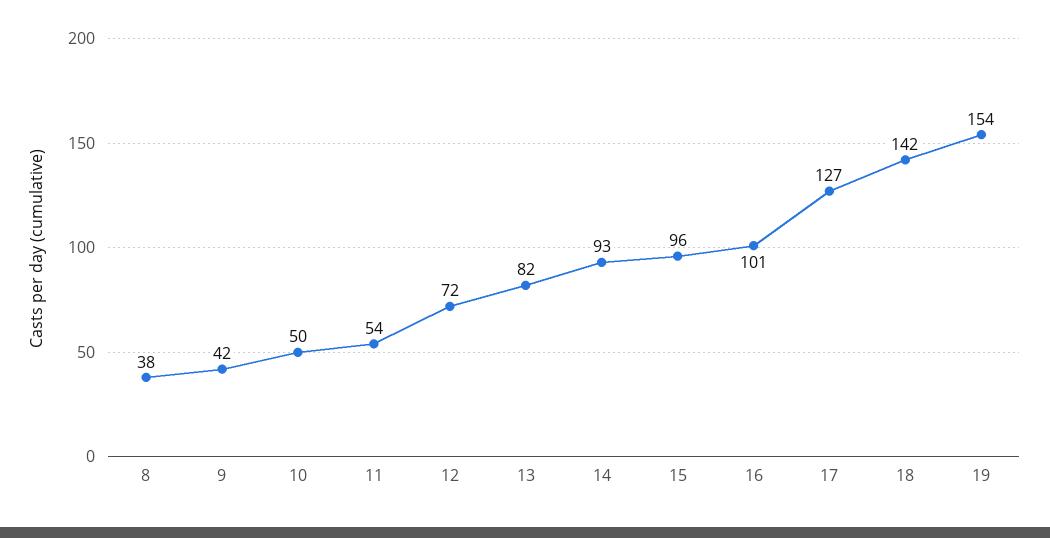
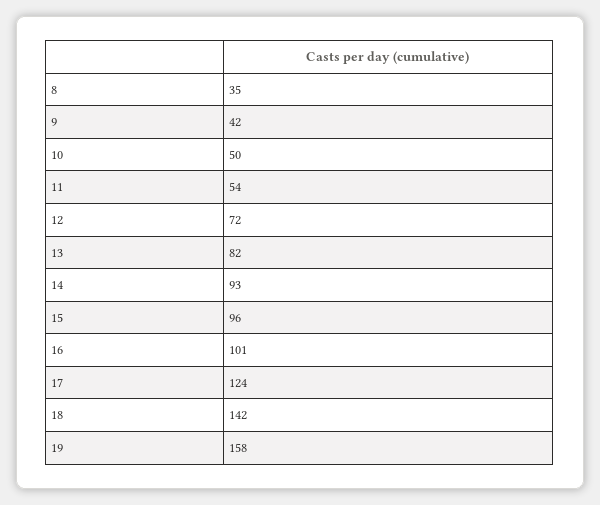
8: 38 -> 35
17: 127 -> 124
19: 154 -> 158

